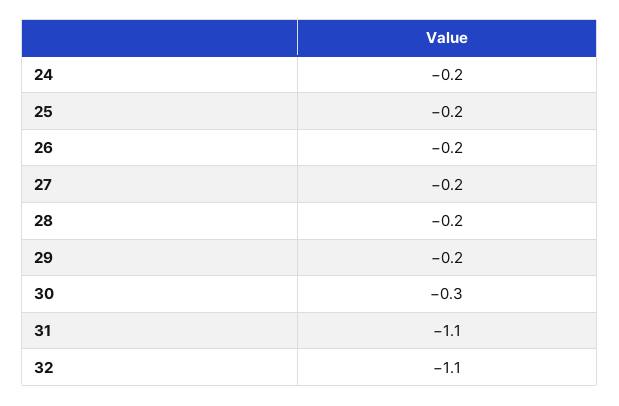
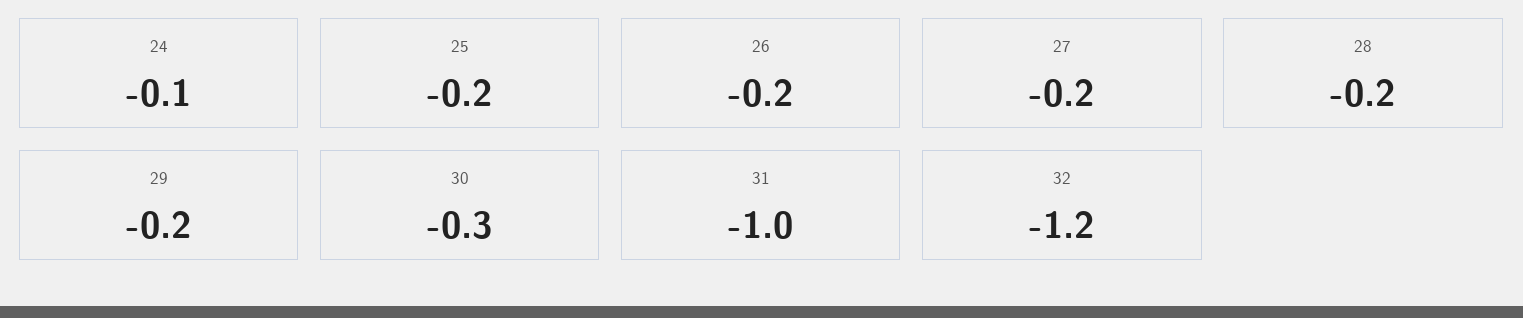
24: -0.2 -> -0.1
31: -1.1 -> -1
32: -1.1 -> -1.2

